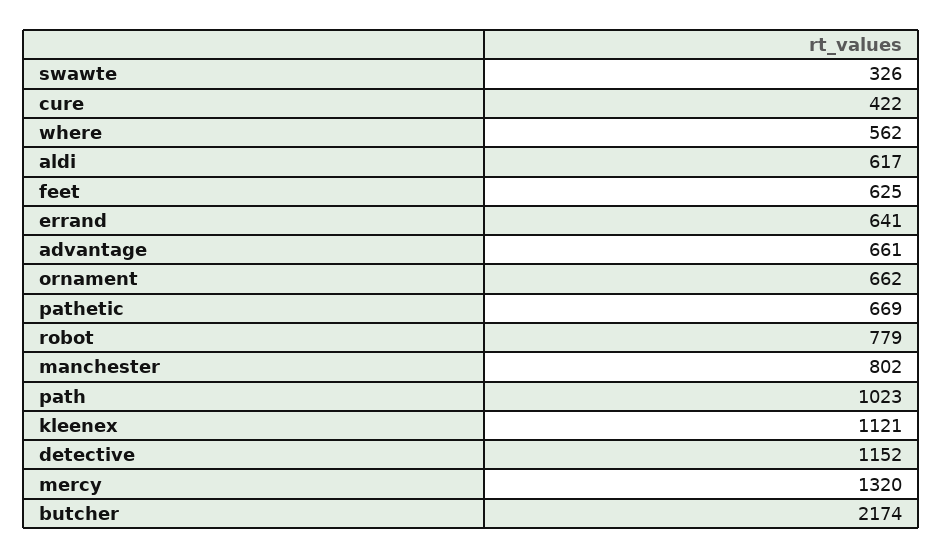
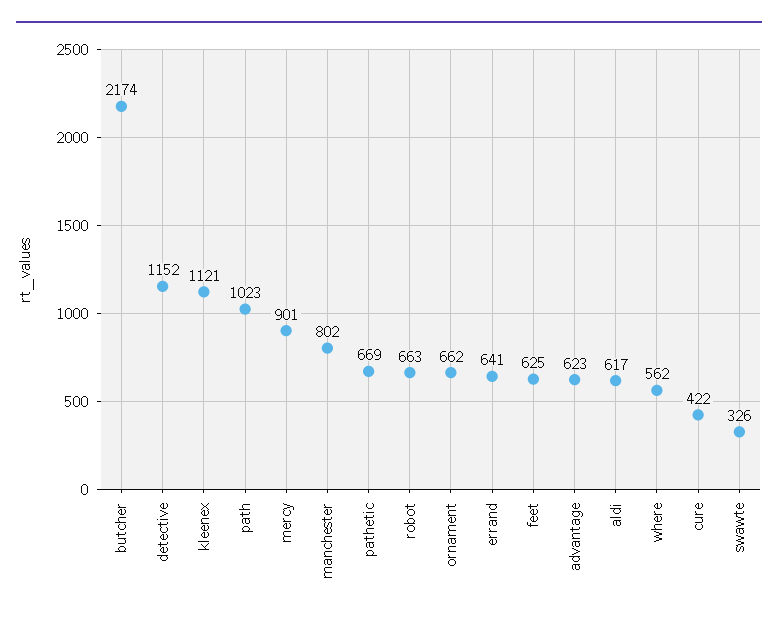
advantage: 661 -> 623
robot: 779 -> 663
mercy: 1320 -> 901

